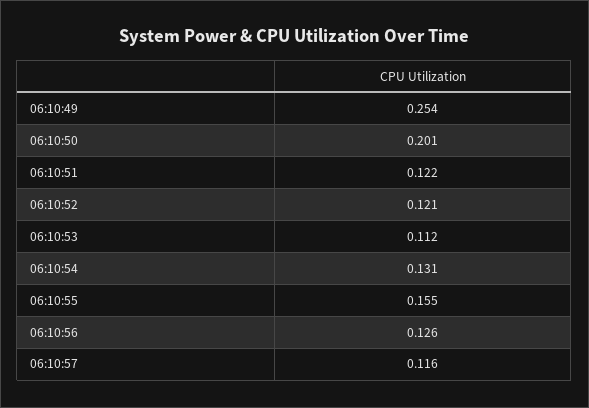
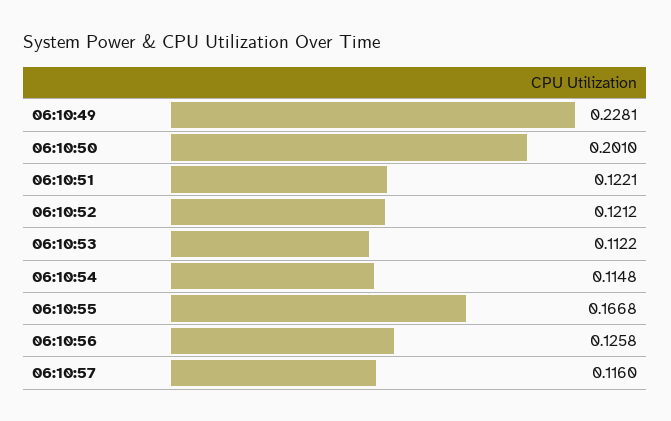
06:10:49: 0.254 -> 0.2281
06:10:54: 0.131 -> 0.1148
06:10:55: 0.155 -> 0.1668

